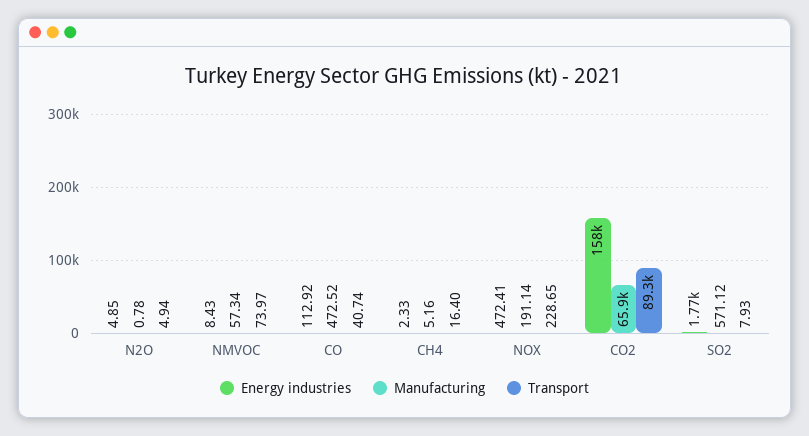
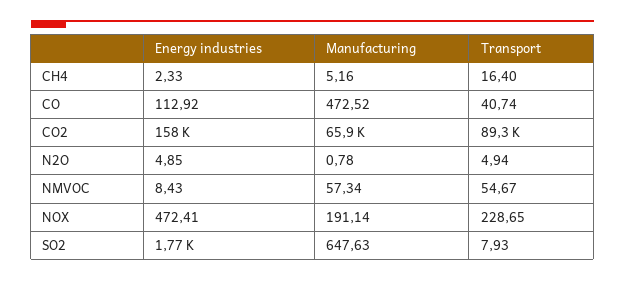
Transport, NMVOC: 73.97 -> 54.67
Manufacturing, SO2: 571.12 -> 647.63

